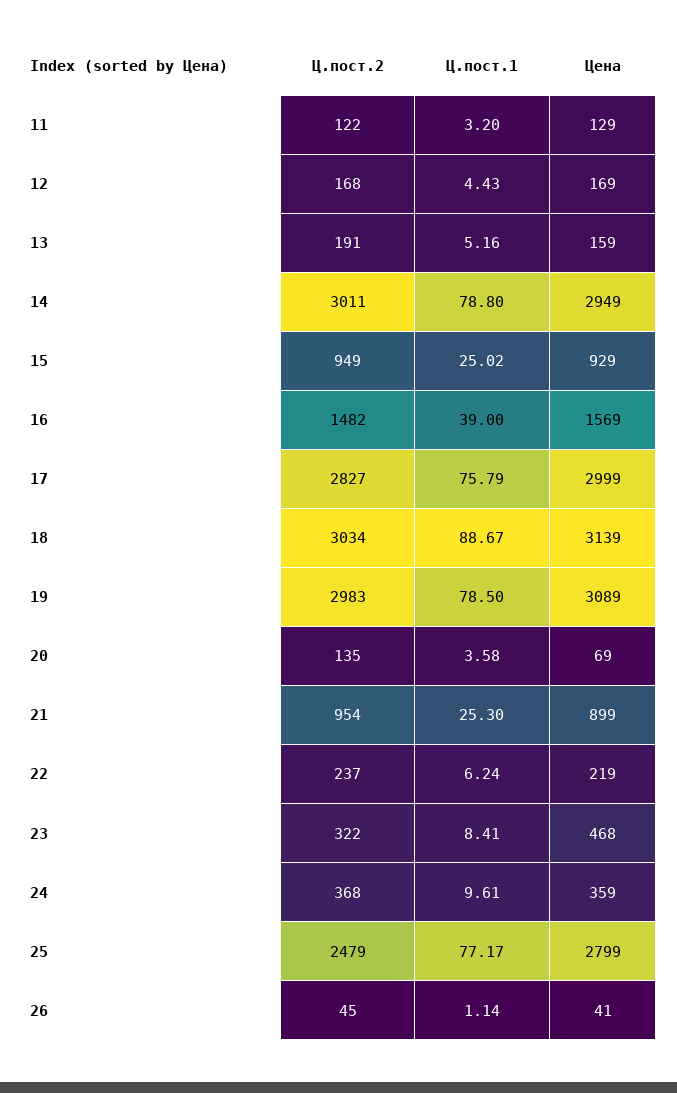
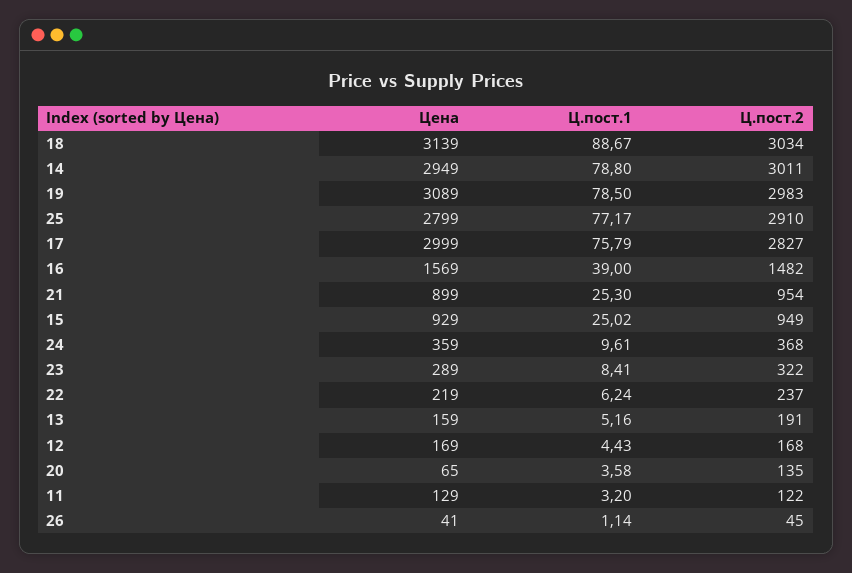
Цена, 20: 69 -> 65
Цена, 23: 468 -> 289
Ц.пост.2, 25: 2479 -> 2910

